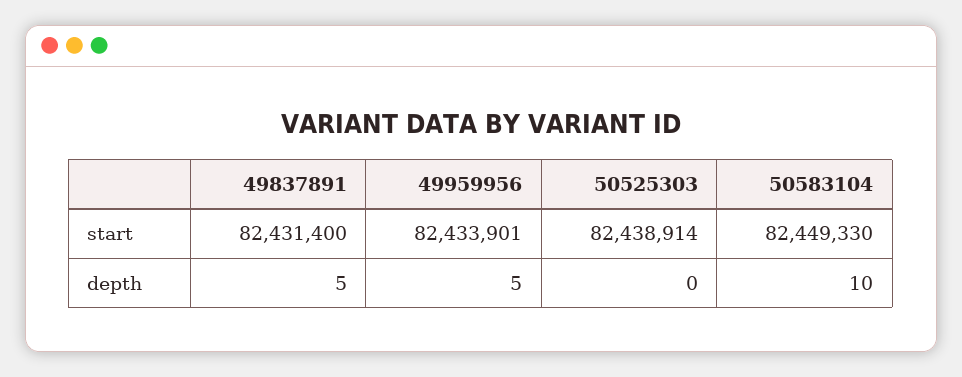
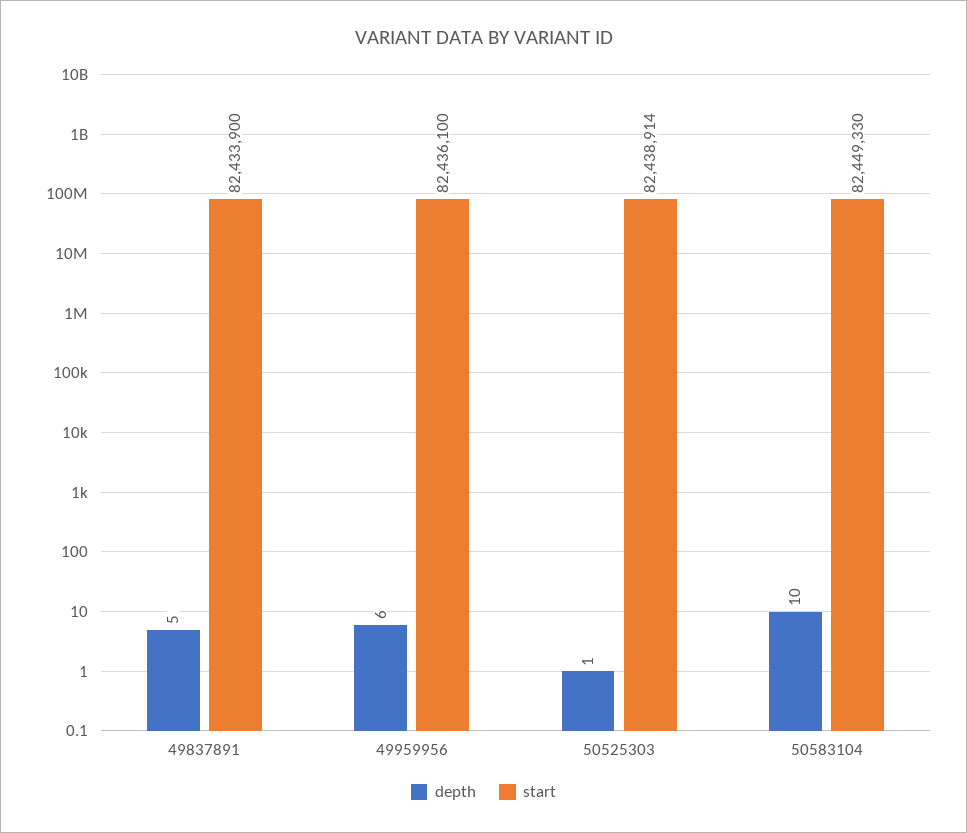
start, 49837891: 82431400 -> 82433900
start, 49959956: 82433901 -> 82436100
depth, 49959956: 5 -> 6
depth, 50525303: 0 -> 1

